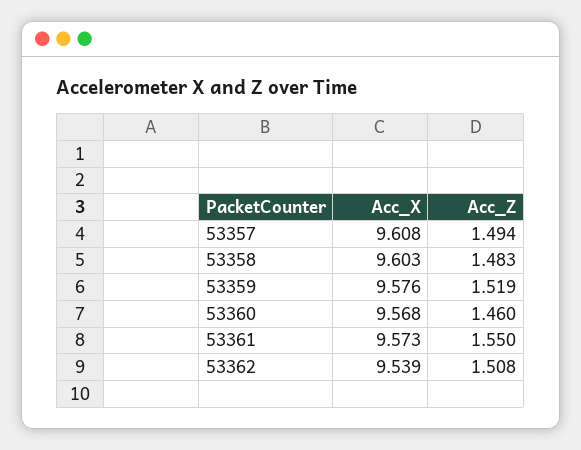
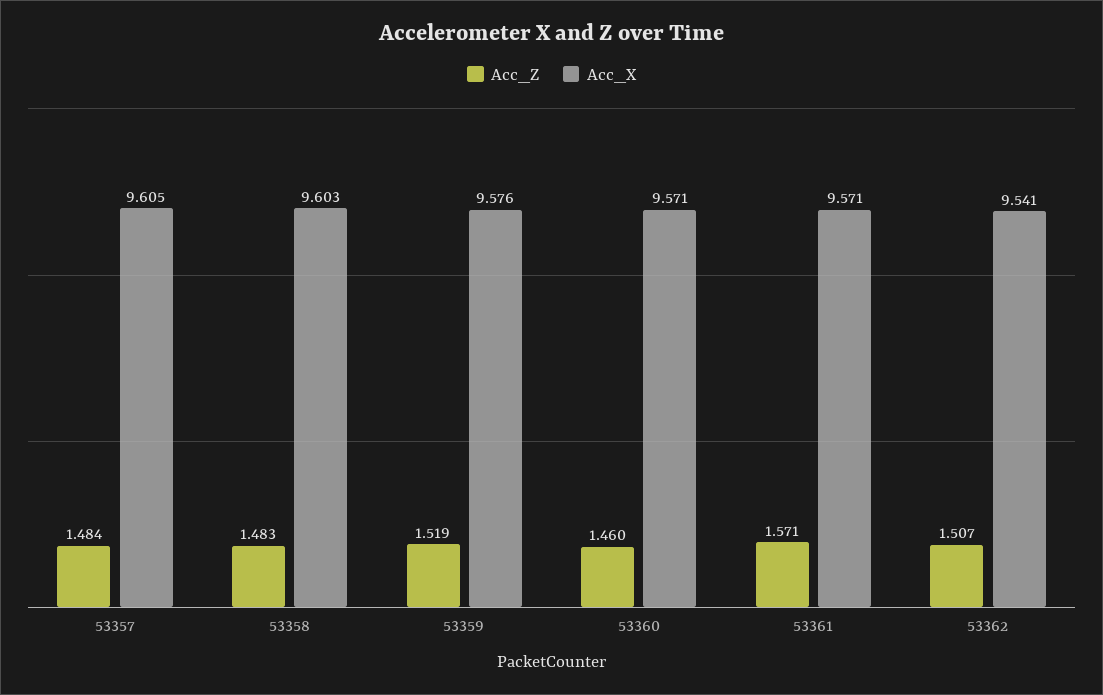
Acc_X, 53357: 9.608 -> 9.605
Acc_Z, 53357: 1.494 -> 1.484
Acc_X, 53360: 9.568 -> 9.571
Acc_X, 53361: 9.573 -> 9.571
Acc_Z, 53361: 1.55 -> 1.571
Acc_X, 53362: 9.539 -> 9.541
Acc_Z, 53362: 1.508 -> 1.507

